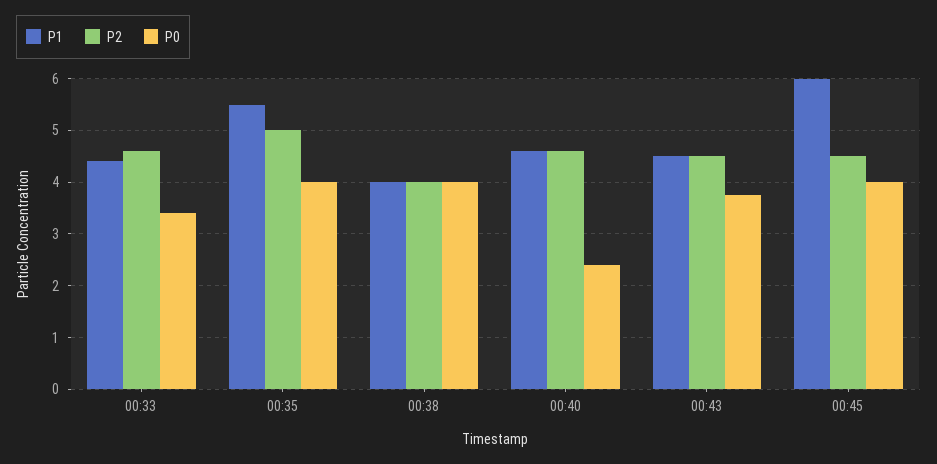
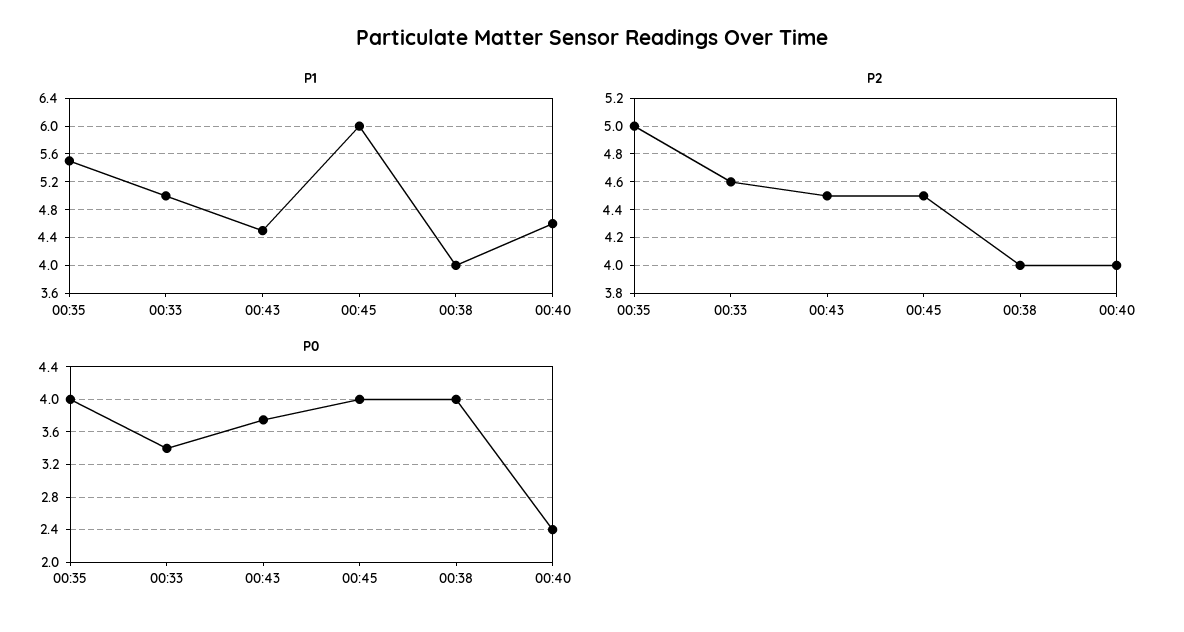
P1, 00:33: 4.4 -> 5
P2, 00:40: 4.6 -> 4

